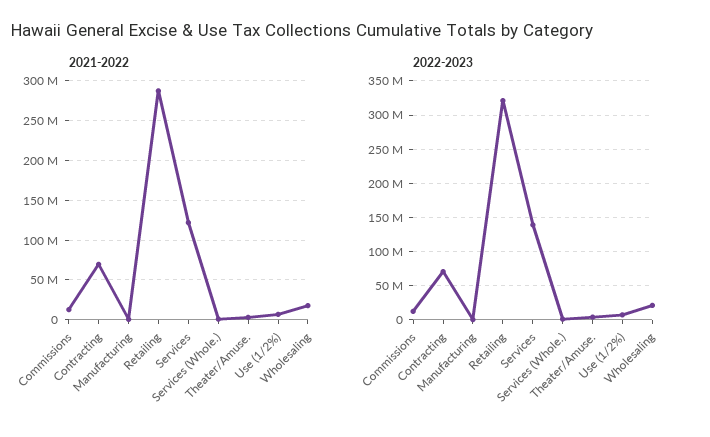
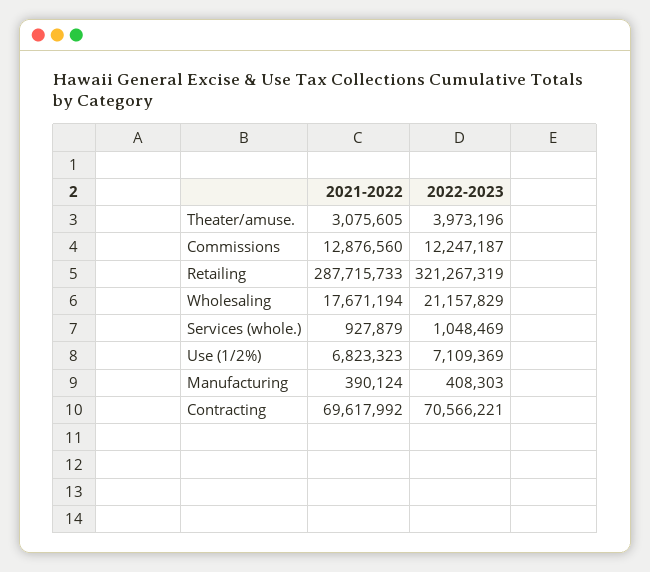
2021-2022, Services: 120000000 -> none
2022-2023, Services: 140000000 -> none

